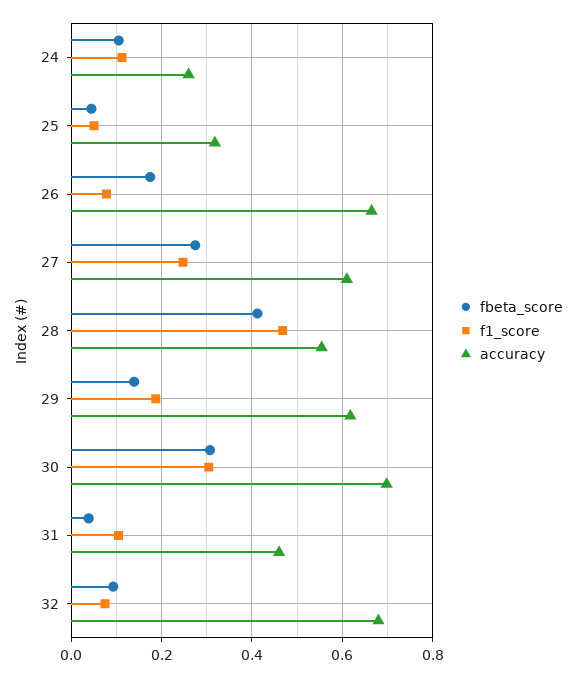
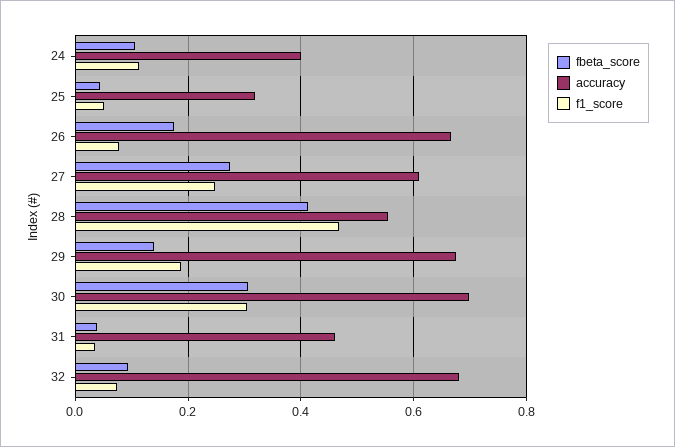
accuracy, 24: 0.26 -> 0.4
accuracy, 29: 0.62 -> 0.68
f1_score, 31: 0.1 -> 0.04

